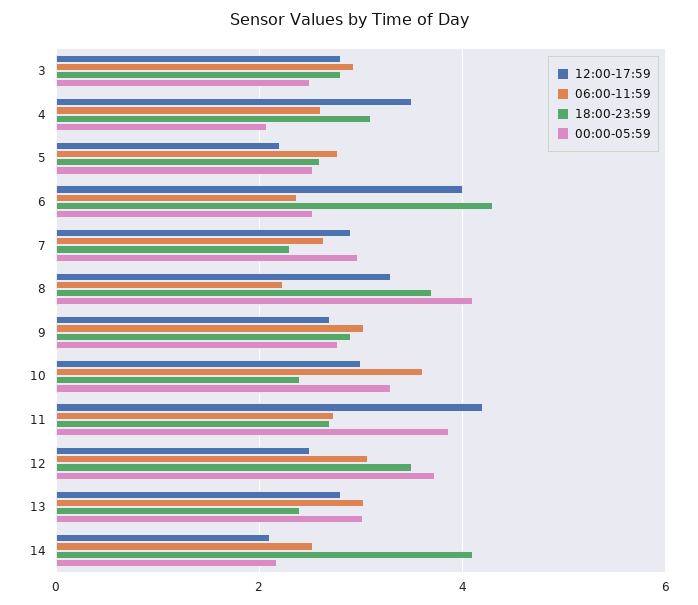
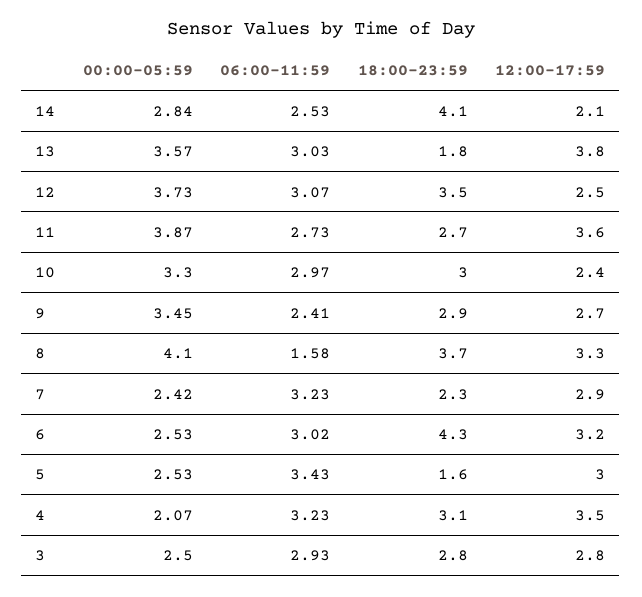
06:00-11:59, 4: 2.6 -> 3.23
12:00-17:59, 5: 2.2 -> 3
06:00-11:59, 5: 2.8 -> 3.43
18:00-23:59, 5: 2.6 -> 1.6
12:00-17:59, 6: 4 -> 3.2
06:00-11:59, 6: 2.4 -> 3.02
06:00-11:59, 7: 2.6 -> 3.23
00:00-05:59, 7: 3 -> 2.42
06:00-11:59, 8: 2.2 -> 1.58
06:00-11:59, 9: 3 -> 2.41
00:00-05:59, 9: 2.8 -> 3.45
12:00-17:59, 10: 3 -> 2.4
06:00-11:59, 10: 3.6 -> 2.97
18:00-23:59, 10: 2.4 -> 3
12:00-17:59, 11: 4.2 -> 3.6
12:00-17:59, 13: 2.8 -> 3.8
18:00-23:59, 13: 2.4 -> 1.8
00:00-05:59, 13: 3 -> 3.57
00:00-05:59, 14: 2.2 -> 2.84

